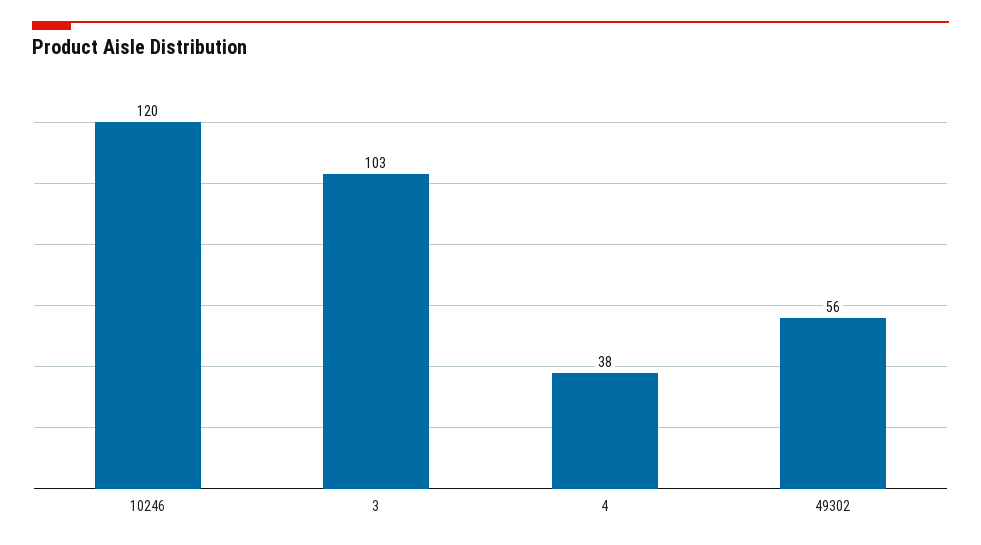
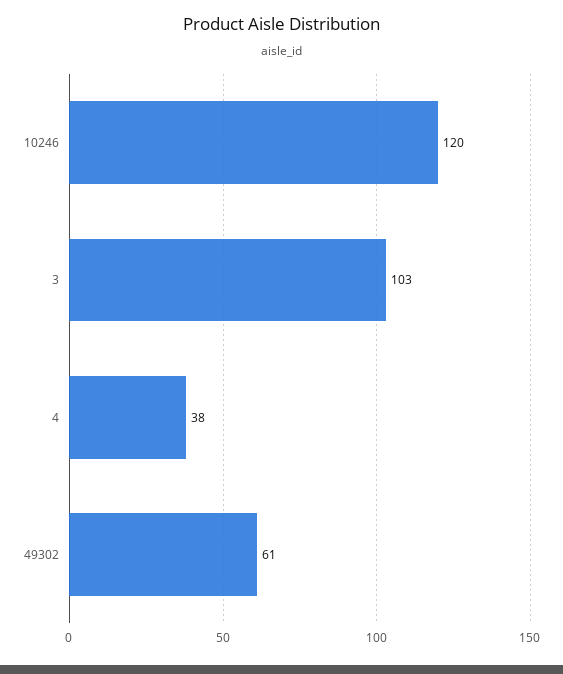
49302: 56 -> 61

